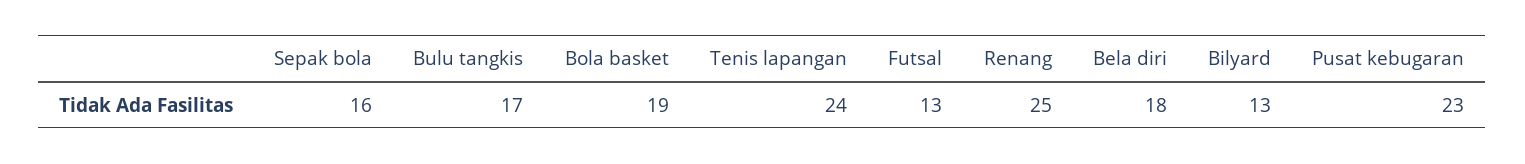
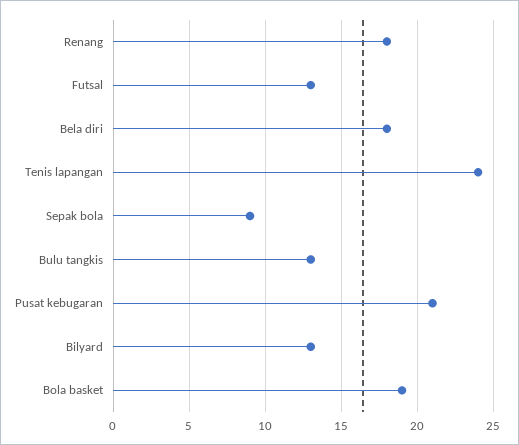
Sepak bola: 16 -> 9
Bulu tangkis: 17 -> 13
Renang: 25 -> 18
Pusat kebugaran: 23 -> 21

